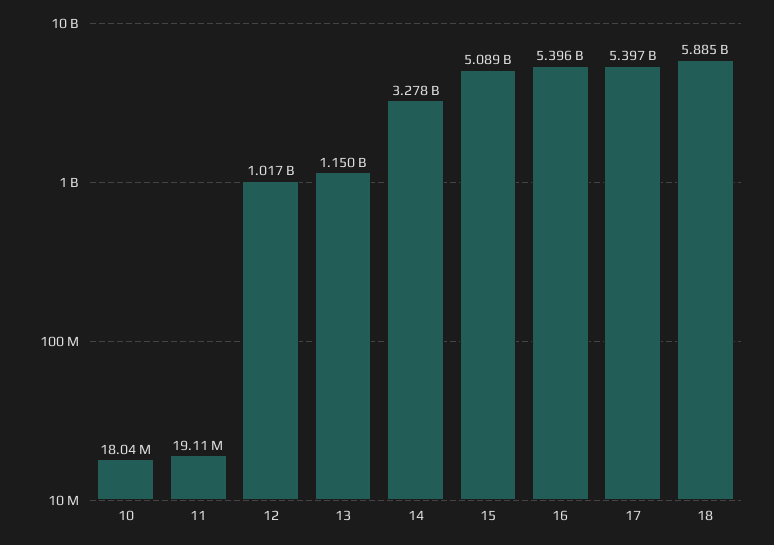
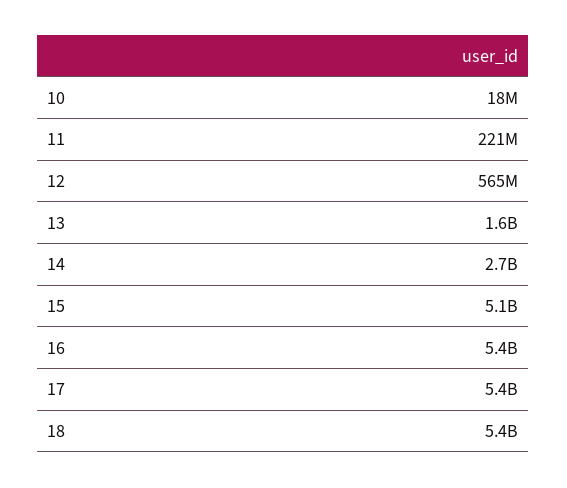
11: 19110000 -> 221000000
12: 1017000000 -> 565000000
13: 1150000000 -> 1600000000
14: 3278000000 -> 2700000000
18: 5885000000 -> 5400000000

